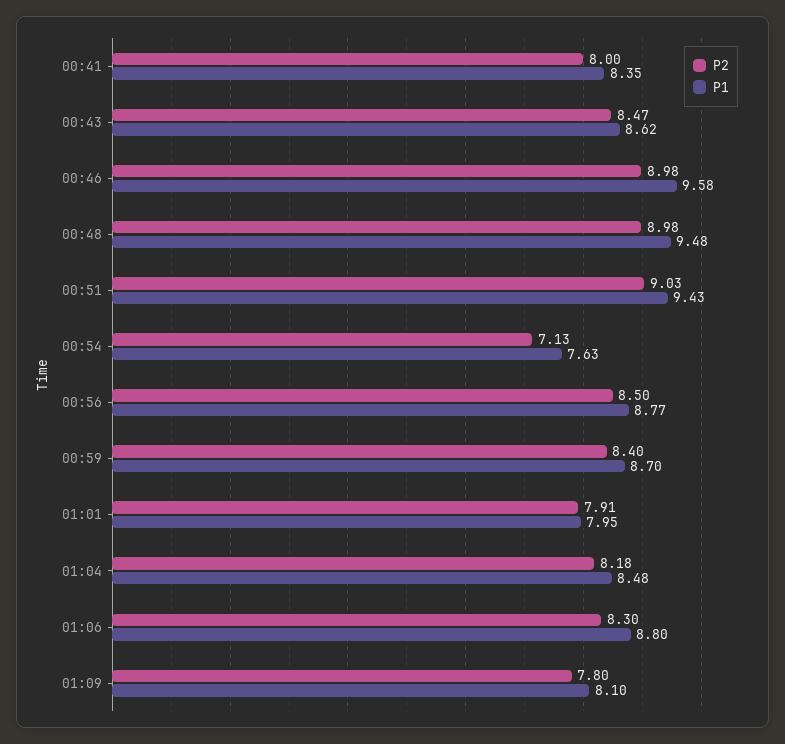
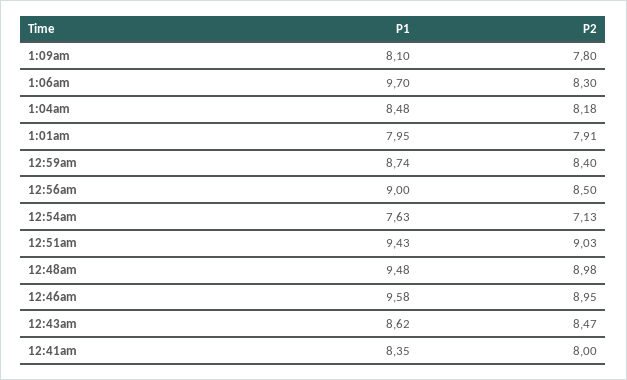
P2, 00:46: 8.98 -> 8.95
P1, 00:56: 8.77 -> 9
P1, 00:59: 8.7 -> 8.74
P1, 01:06: 8.8 -> 9.7

